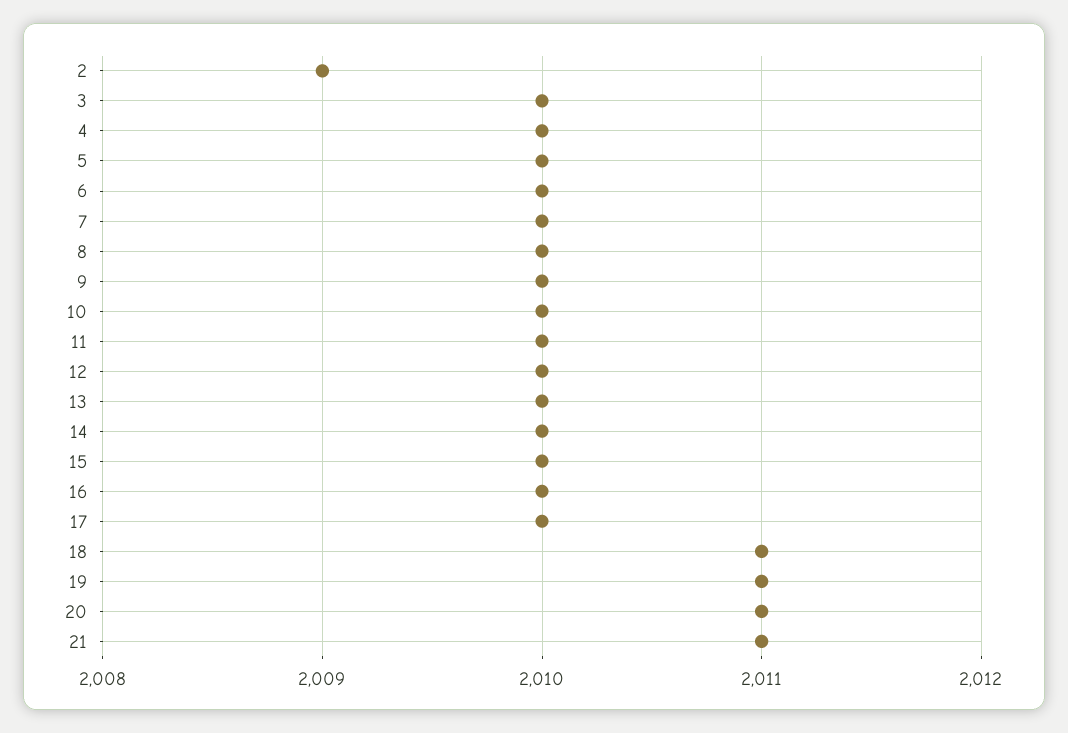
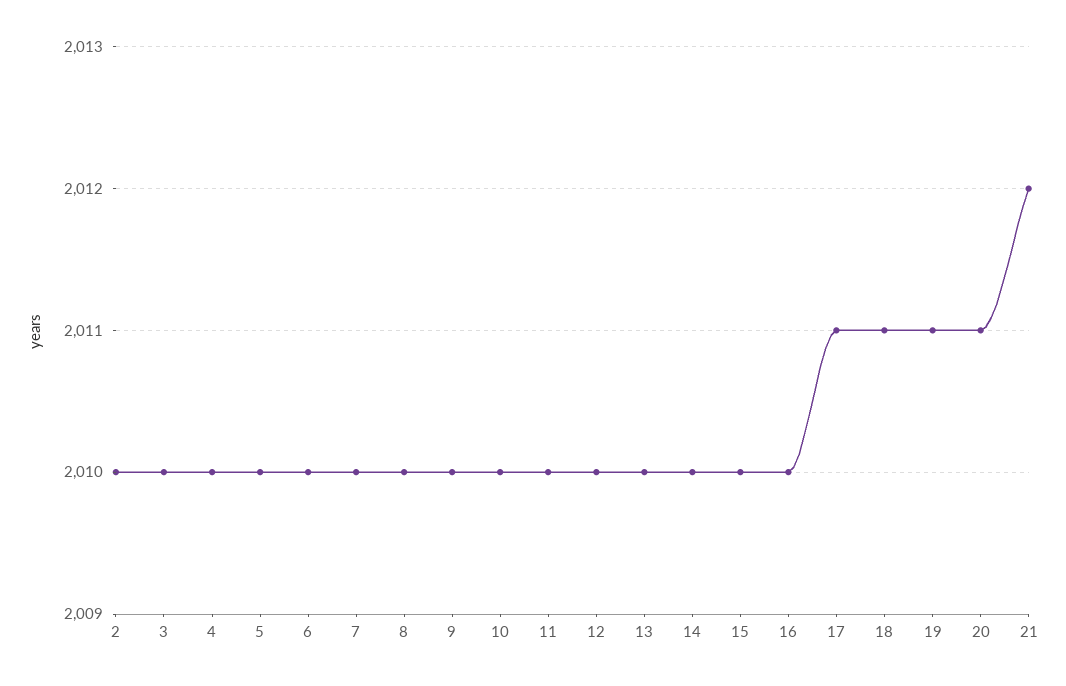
2: 2009 -> 2010
17: 2010 -> 2011
21: 2011 -> 2012

